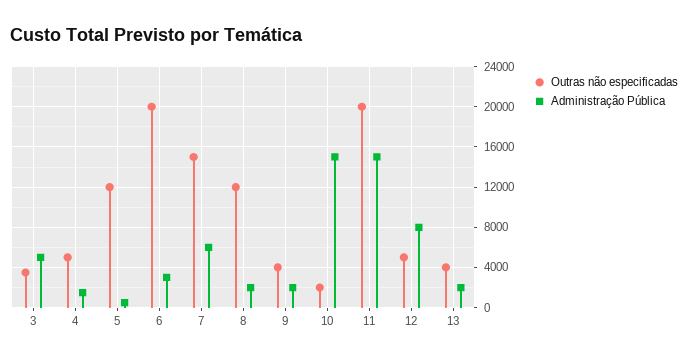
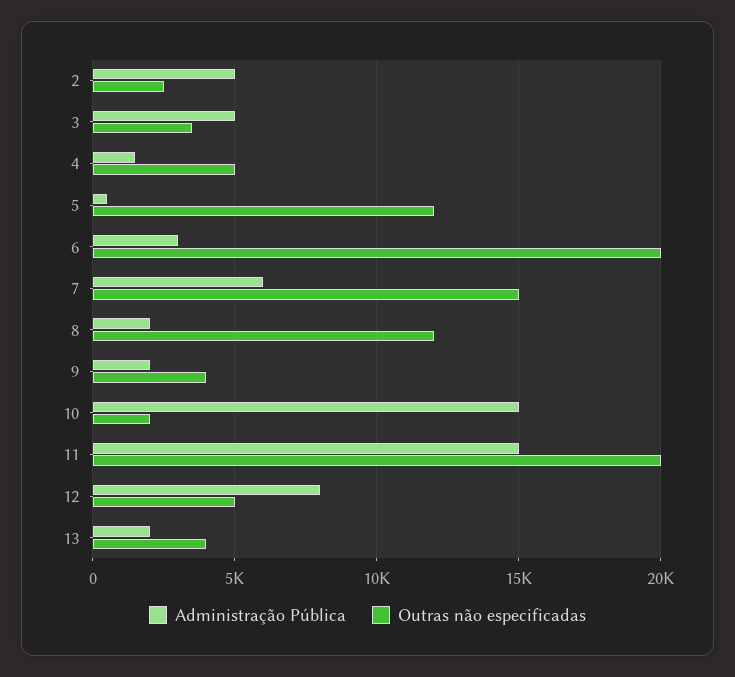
Administração Pública, 2: none -> 5000
Outras não especificadas, 2: none -> 2500

